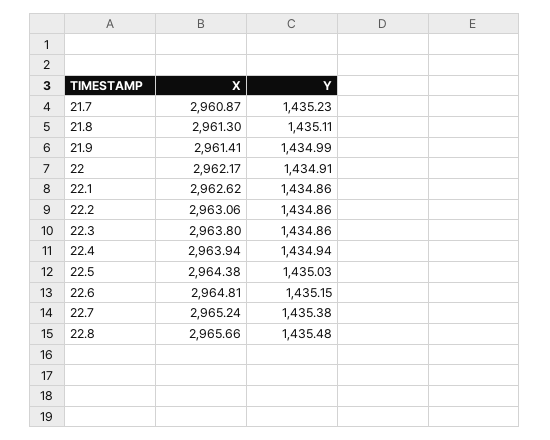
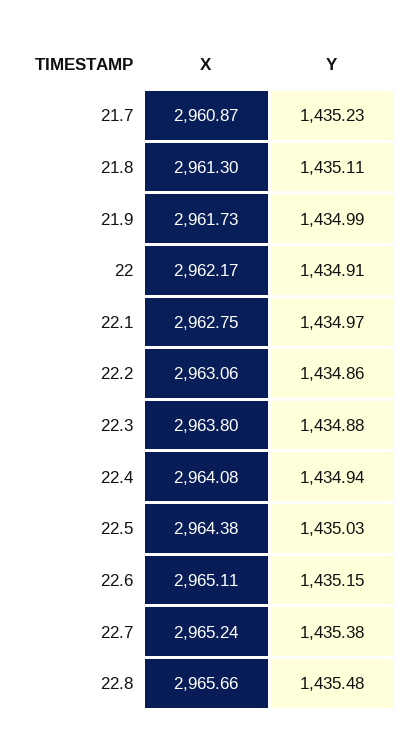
X, 21.9: 2961.41 -> 2961.73
X, 22.1: 2962.62 -> 2962.75
Y, 22.1: 1434.86 -> 1434.97
Y, 22.3: 1434.86 -> 1434.88
X, 22.4: 2963.94 -> 2964.08
X, 22.6: 2964.81 -> 2965.11

